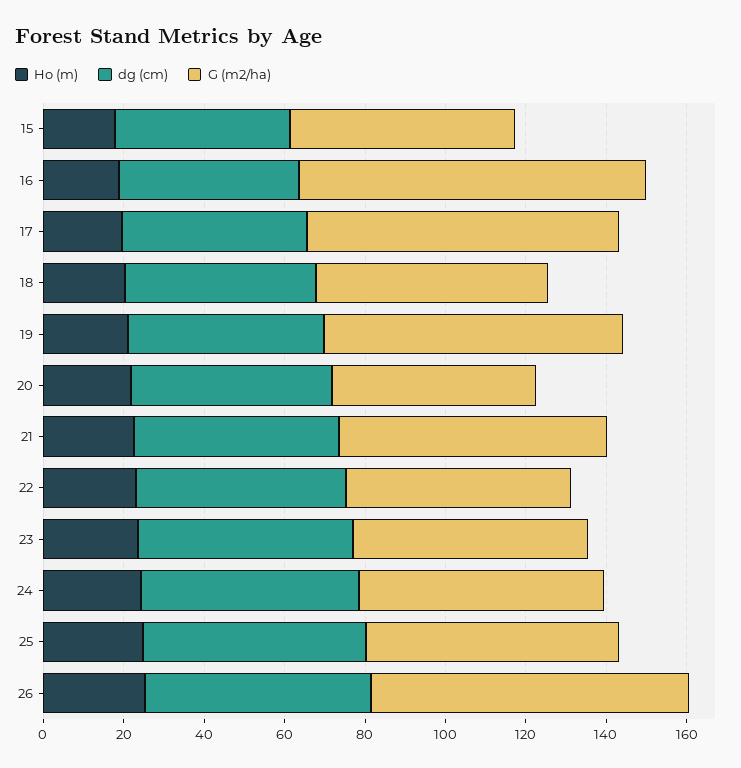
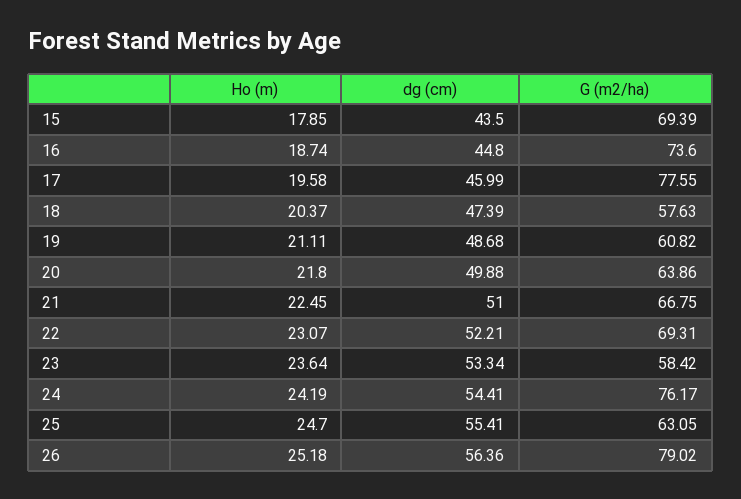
G (m2/ha), 15: 55 -> 69.39
G (m2/ha), 16: 85 -> 73.6
G (m2/ha), 19: 75 -> 60.82
G (m2/ha), 20: 50 -> 63.86
G (m2/ha), 22: 55 -> 69.31
G (m2/ha), 24: 60 -> 76.17

